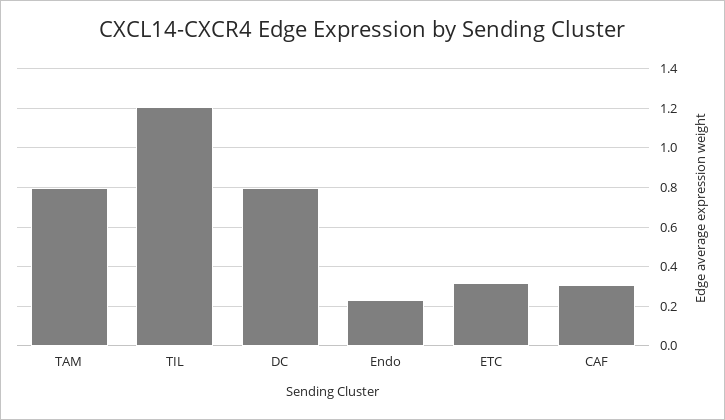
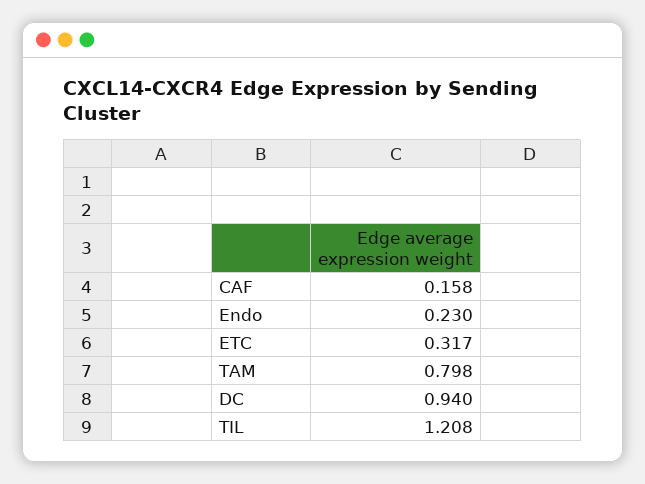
DC: 0.8 -> 0.94
CAF: 0.3 -> 0.158

